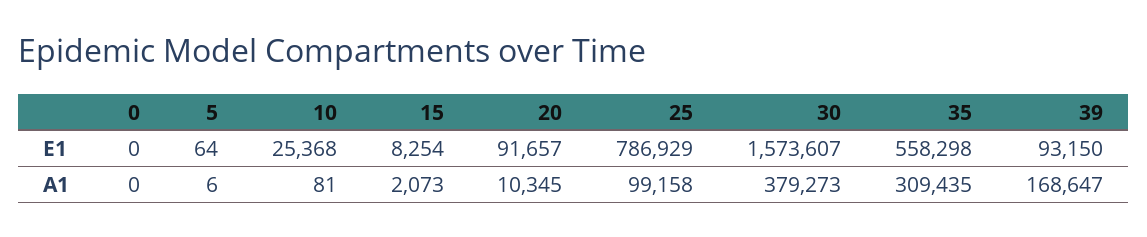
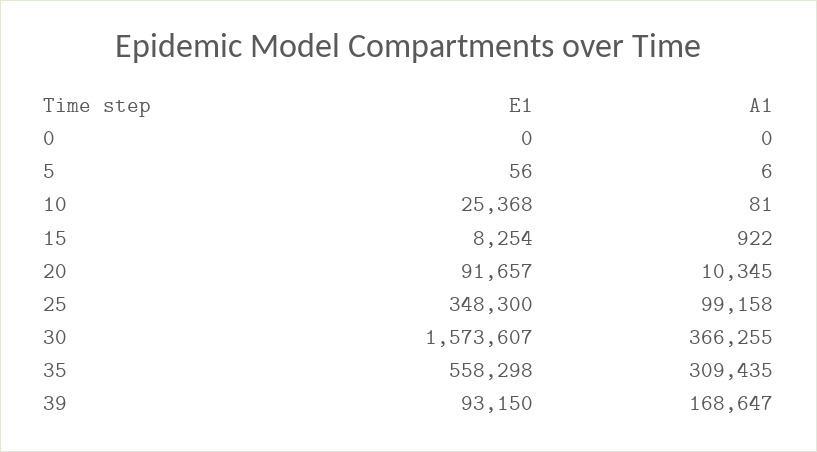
5, E1: 64 -> 56
25, E1: 786929 -> 348300
15, A1: 2073 -> 922
30, A1: 379273 -> 366255

